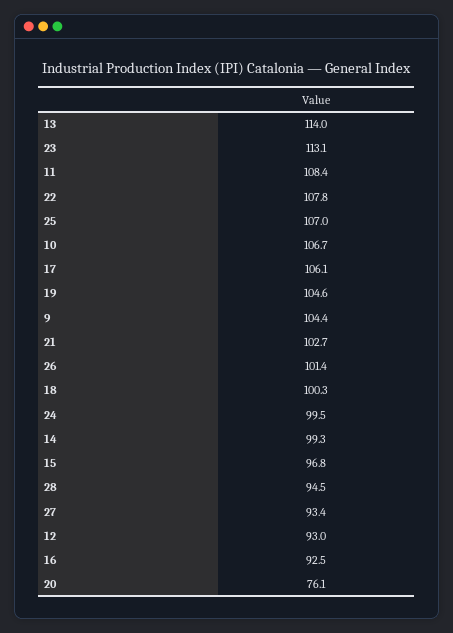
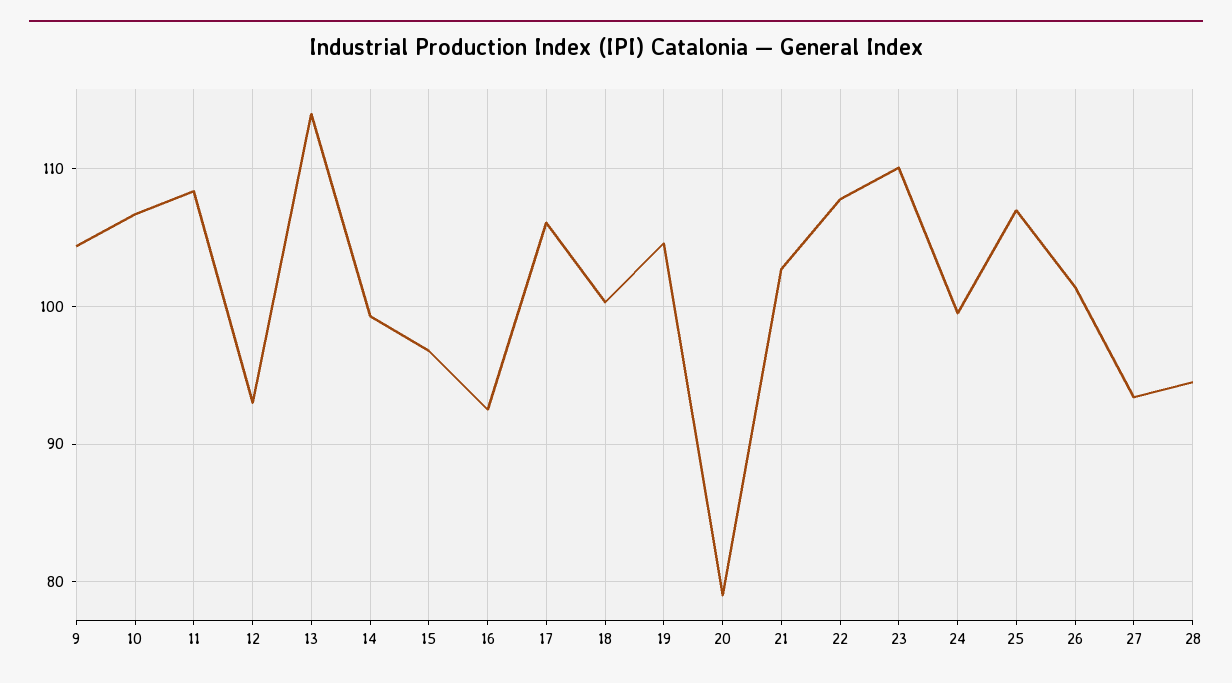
23: 113.1 -> 110
20: 76.1 -> 79

